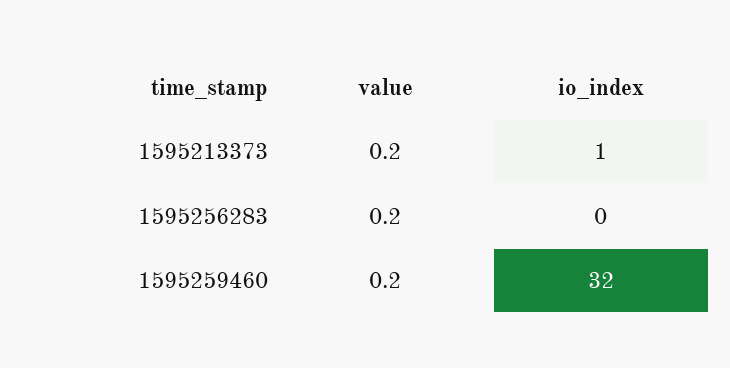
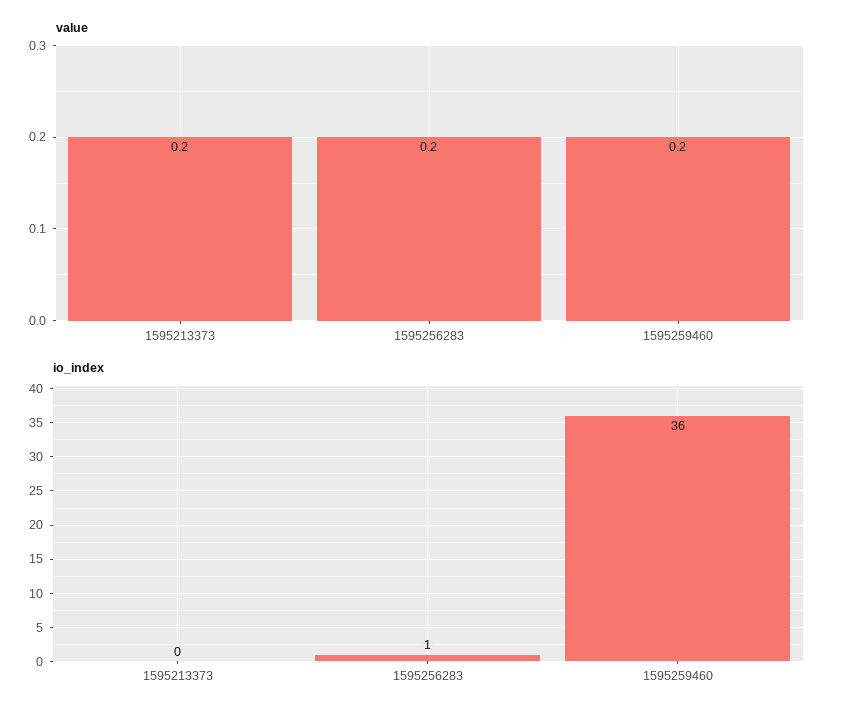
io_index, 1595213373: 1 -> 0
io_index, 1595256283: 0 -> 1
io_index, 1595259460: 32 -> 36

